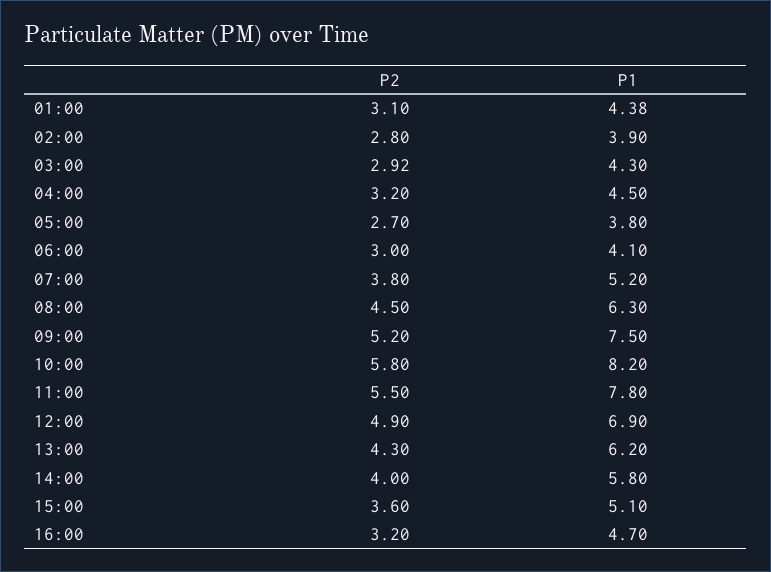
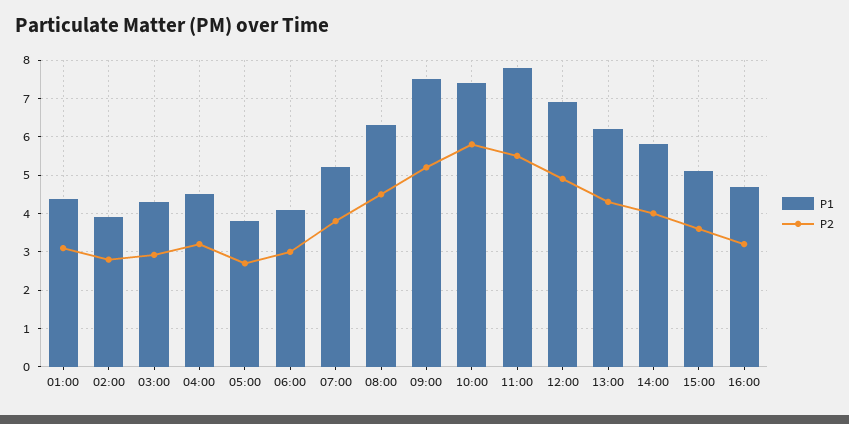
P1, 10:00: 8.2 -> 7.4

